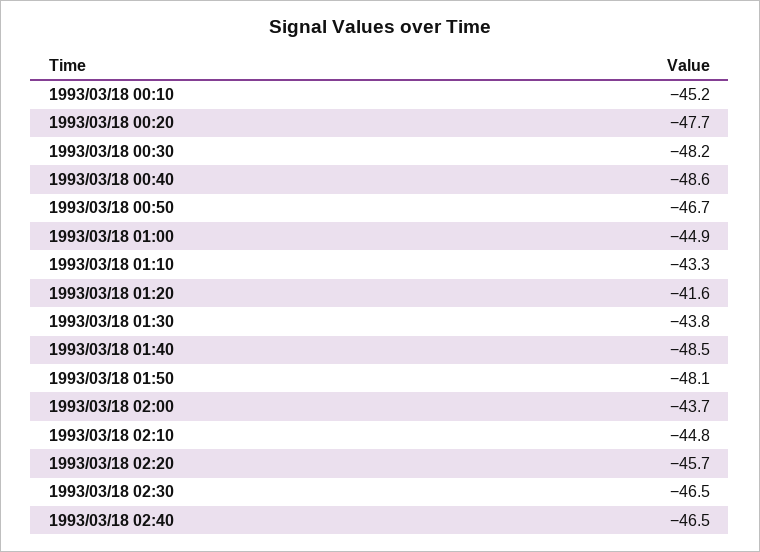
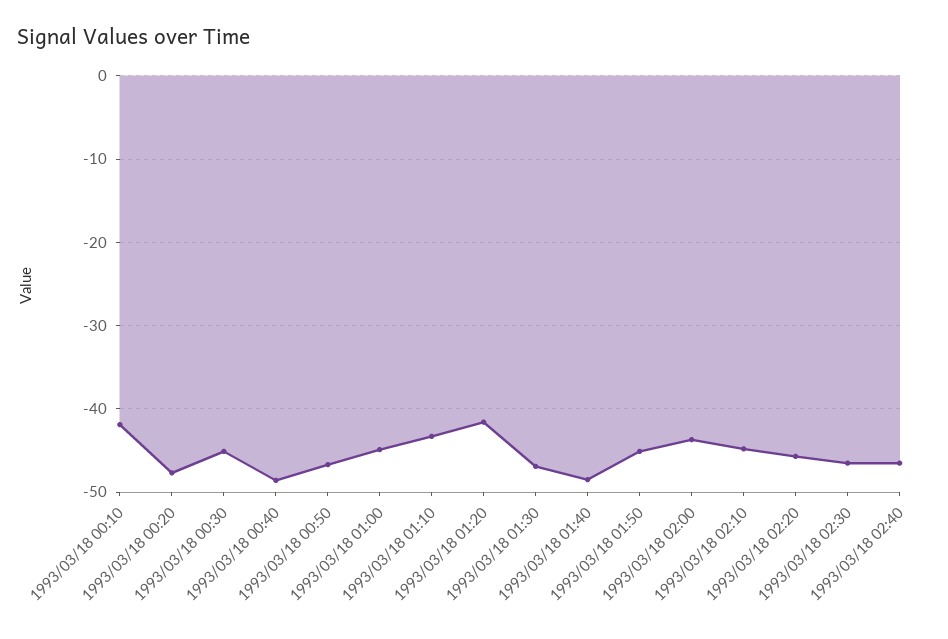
1993/03/18 00:10: -45.2 -> -42
1993/03/18 00:30: -48.2 -> -45
1993/03/18 01:30: -43.8 -> -47
1993/03/18 01:50: -48.1 -> -45

